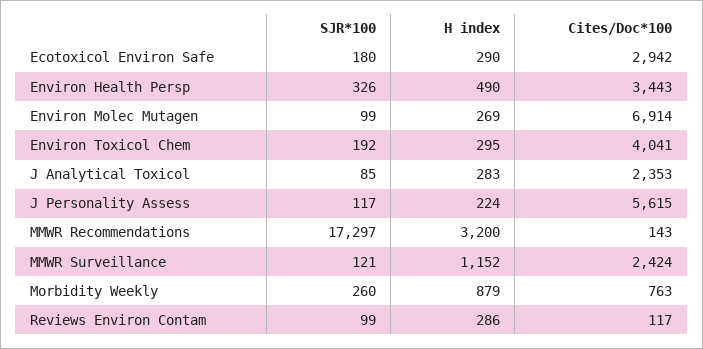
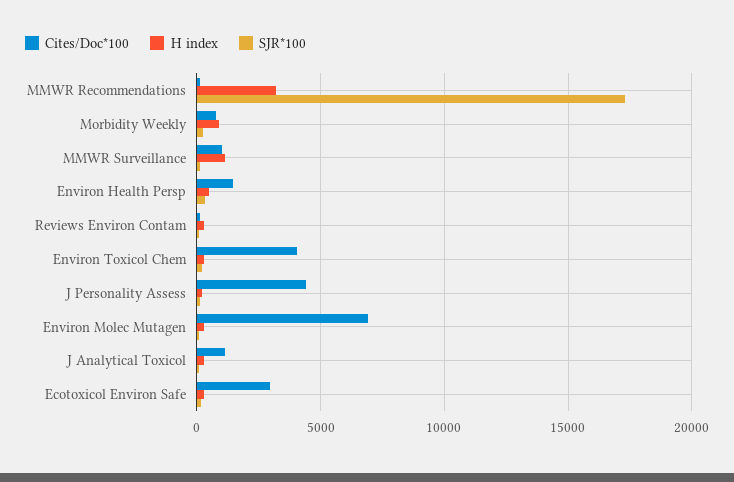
Cites/Doc*100, Environ Health Persp: 3443 -> 1500
Cites/Doc*100, J Analytical Toxicol: 2353 -> 1000
Cites/Doc*100, J Personality Assess: 5615 -> 4500
Cites/Doc*100, MMWR Surveillance: 2424 -> 1000

